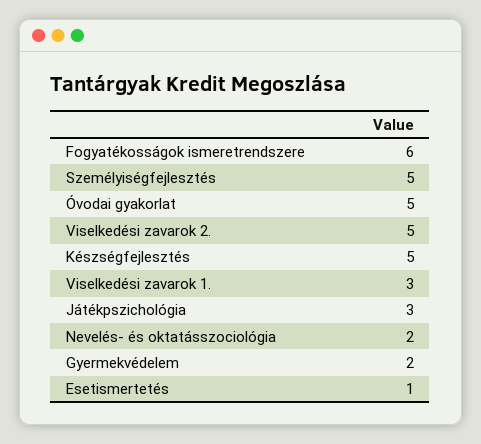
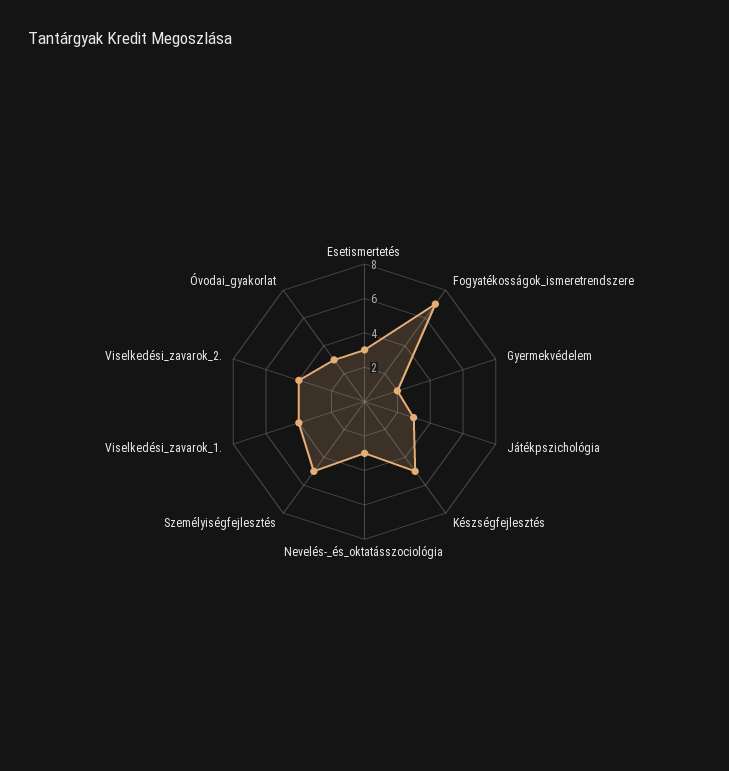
Fogyatékosságok ismeretrendszere: 6 -> 7
Óvodai gyakorlat: 5 -> 3
Viselkedési zavarok 2.: 5 -> 4
Viselkedési zavarok 1.: 3 -> 4
Nevelés- és oktatásszociológia: 2 -> 3
Esetismertetés: 1 -> 3

